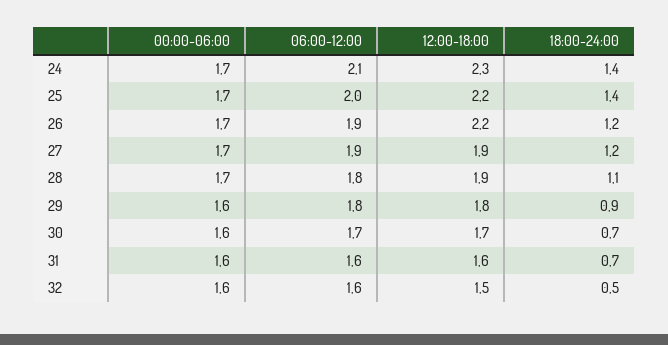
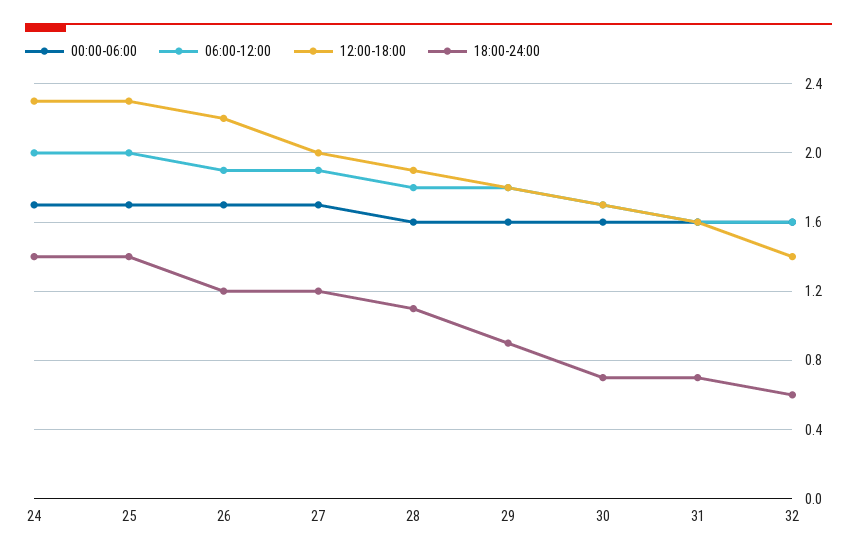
06:00-12:00, 24: 2.1 -> 2
12:00-18:00, 25: 2.2 -> 2.3
12:00-18:00, 27: 1.9 -> 2
00:00-06:00, 28: 1.7 -> 1.6
12:00-18:00, 32: 1.5 -> 1.4
18:00-24:00, 32: 0.5 -> 0.6

